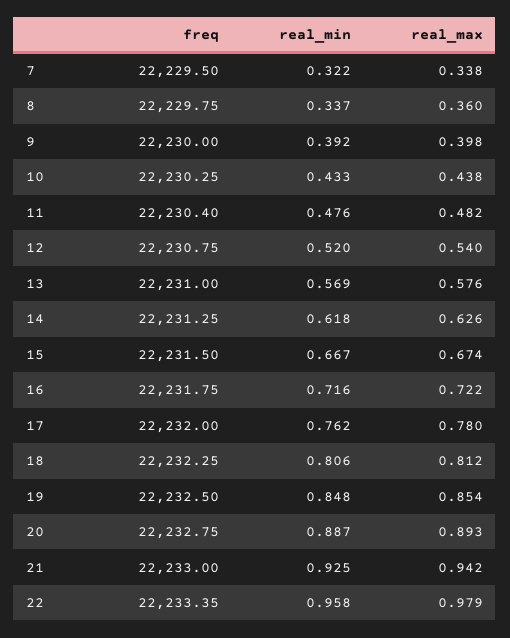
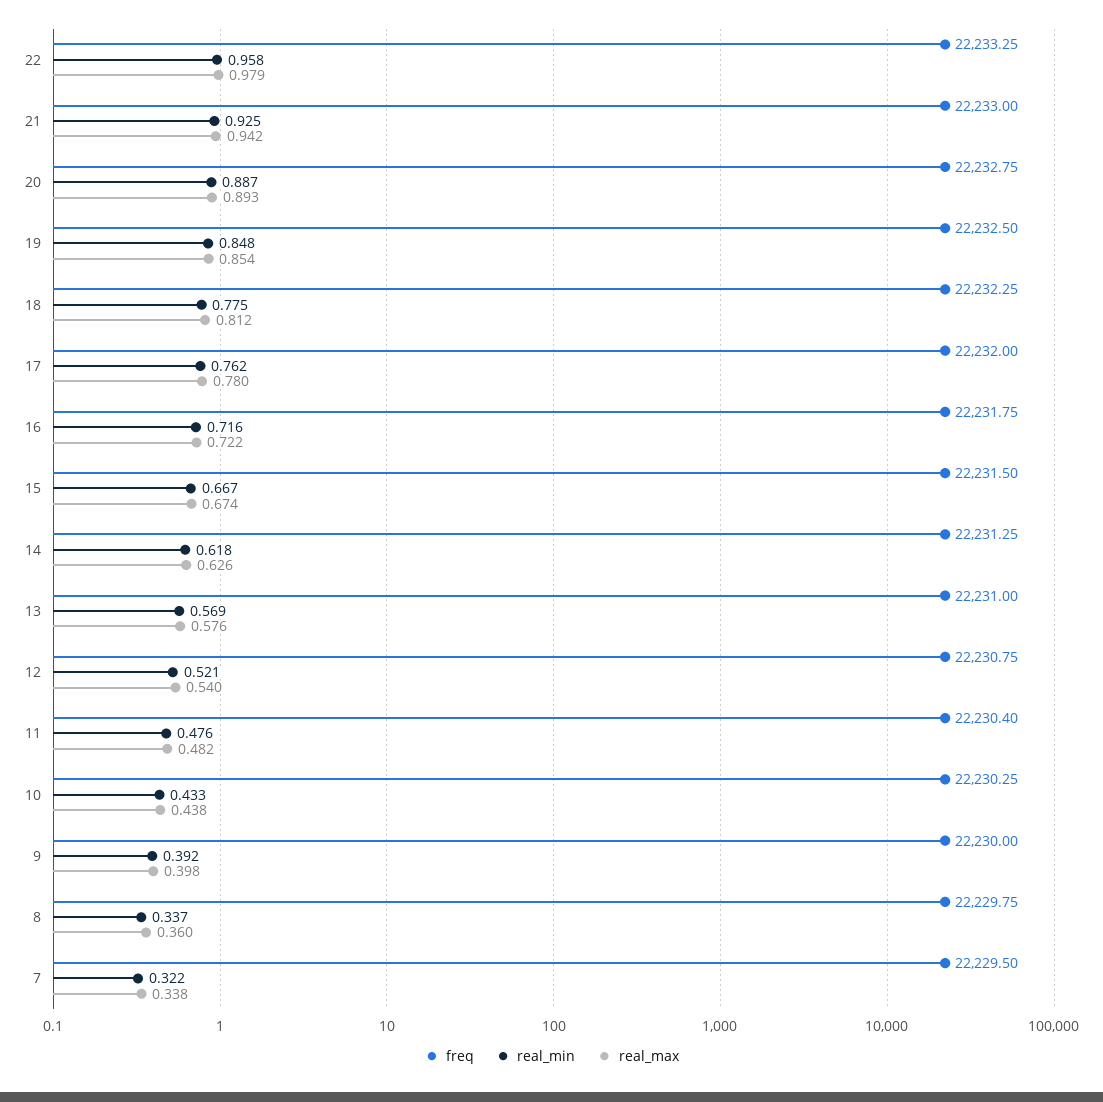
real_min, 12: 0.52 -> 0.521
real_min, 18: 0.806 -> 0.775
freq, 22: 22233.35 -> 22233.25

